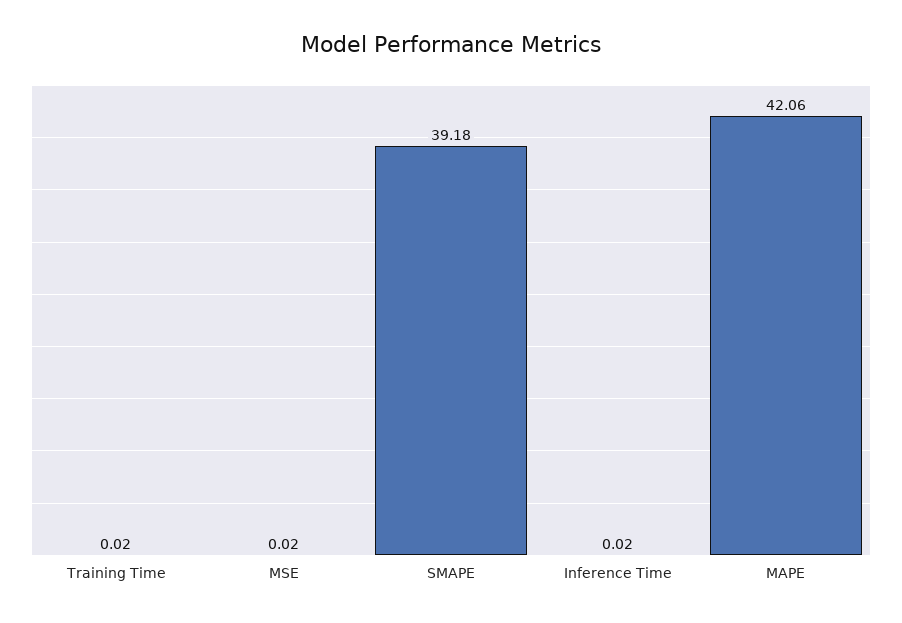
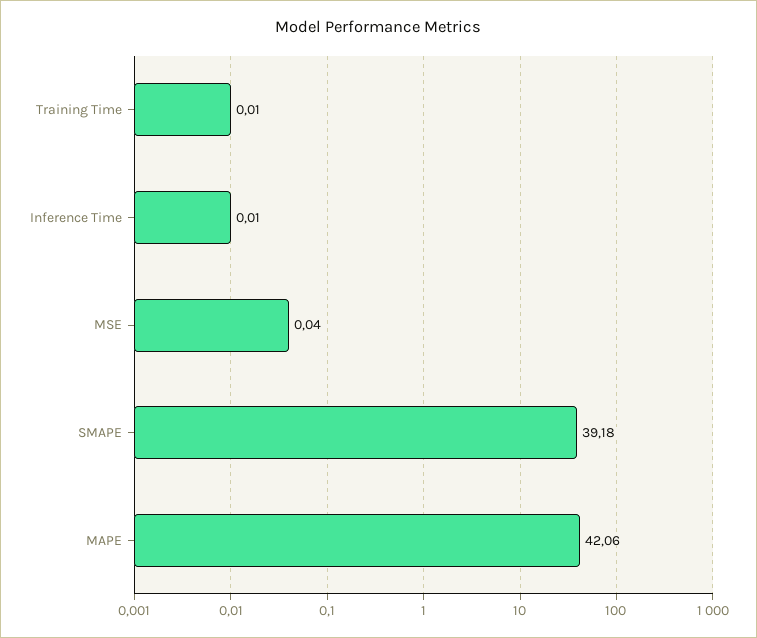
Training Time: 0.02 -> 0.01
MSE: 0.02 -> 0.04
Inference Time: 0.02 -> 0.01

